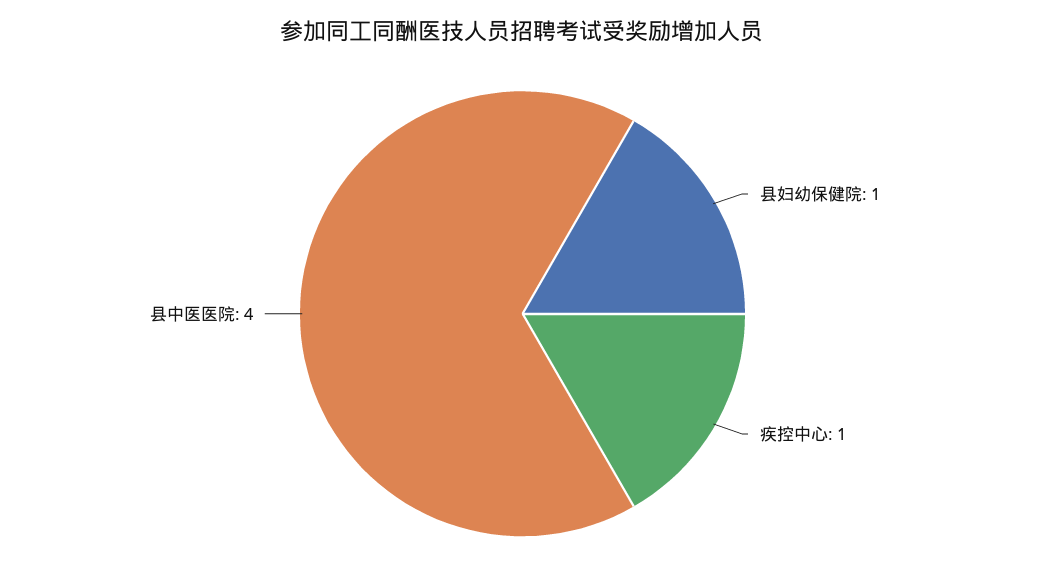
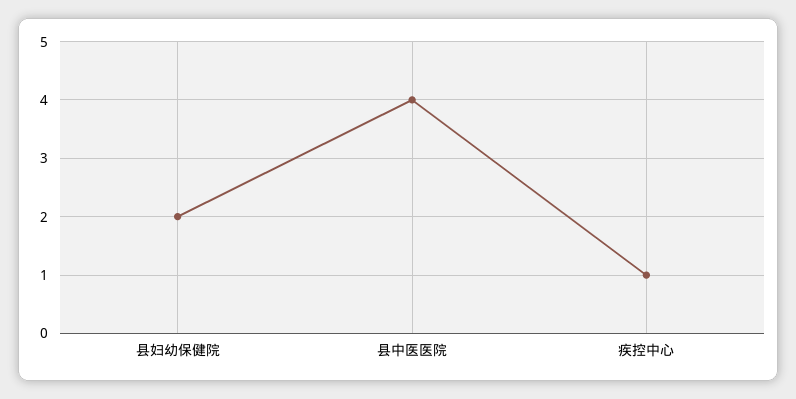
县妇幼保健院: 1 -> 2

